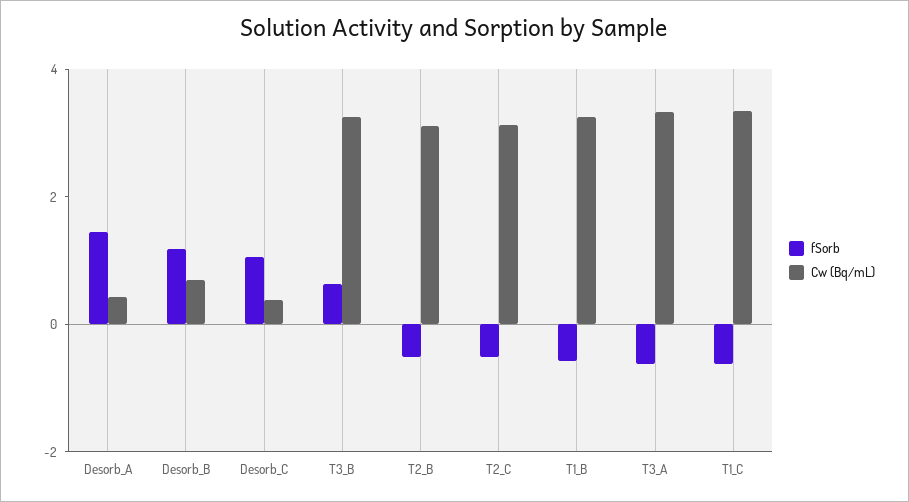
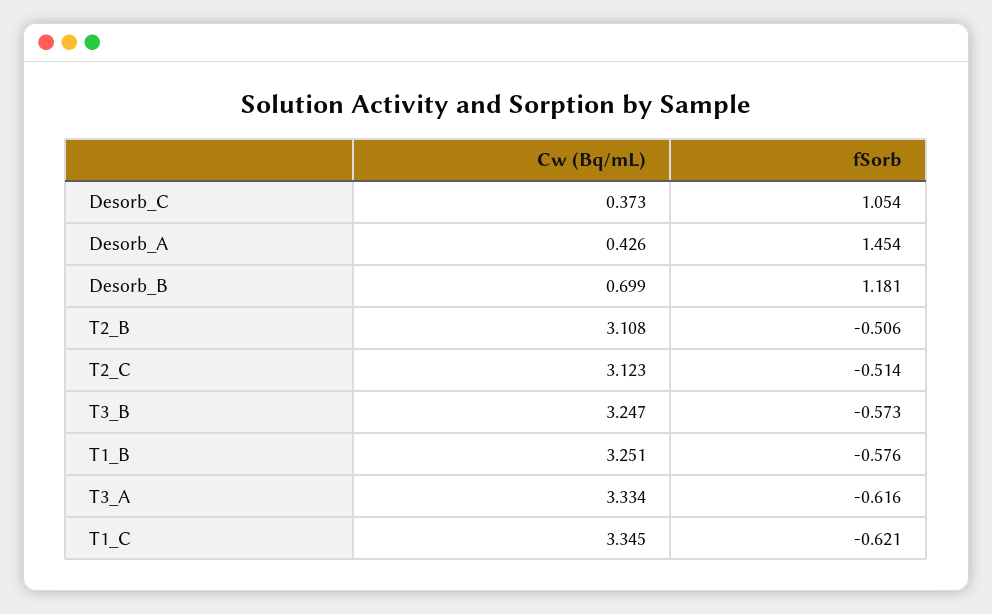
fSorb, T3_B: 0.5 -> -0.573

